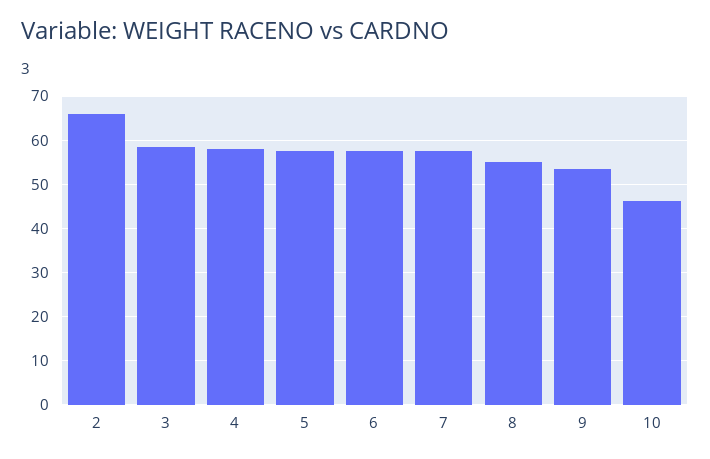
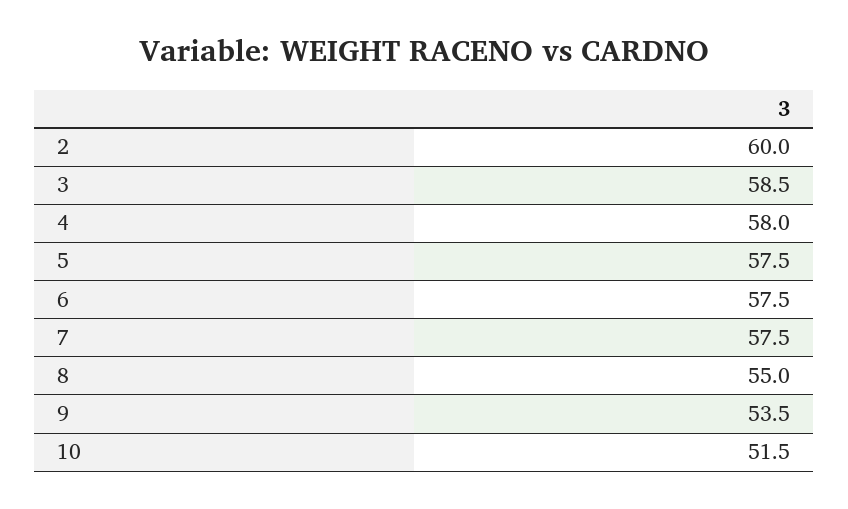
2: 66 -> 60
10: 46 -> 51.5

